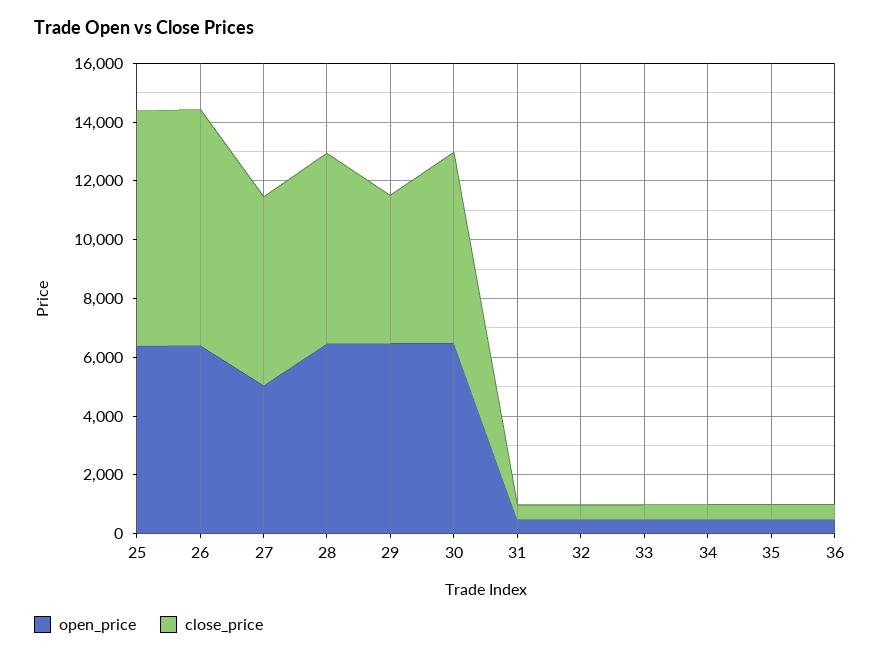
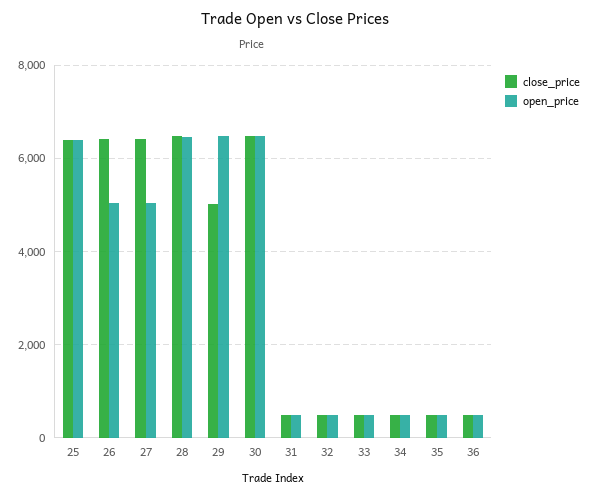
close_price, 25: 8000 -> 6400
open_price, 26: 6500 -> 5000
close_price, 26: 8000 -> 6400

